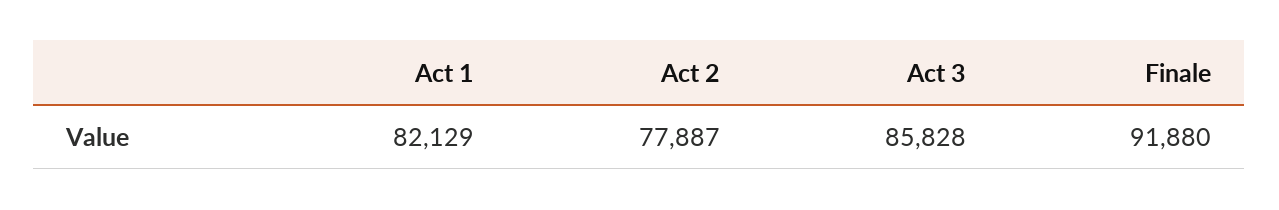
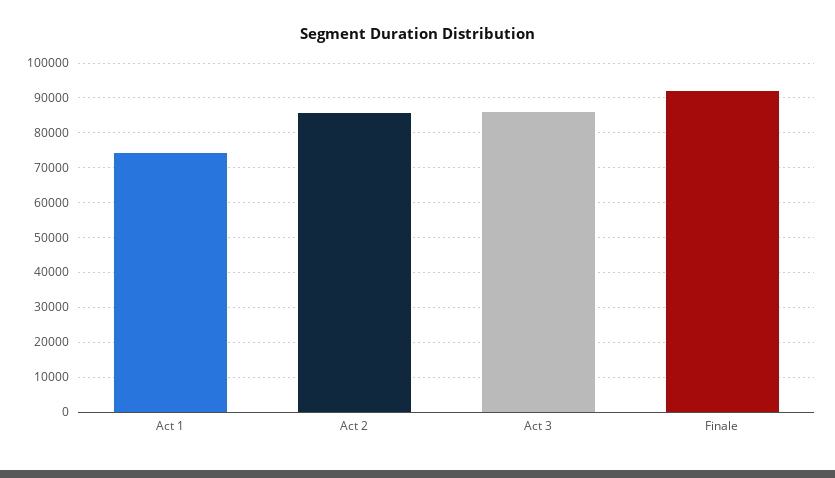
Act 1: 82129 -> 74000
Act 2: 77887 -> 86000

